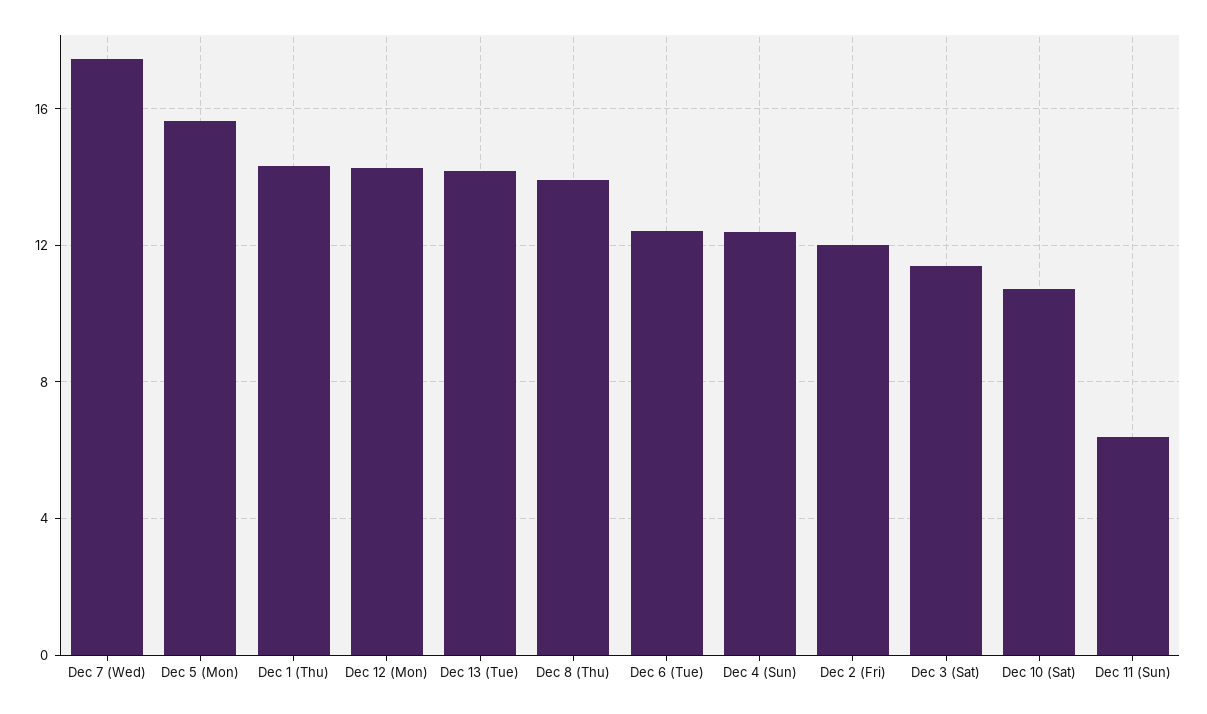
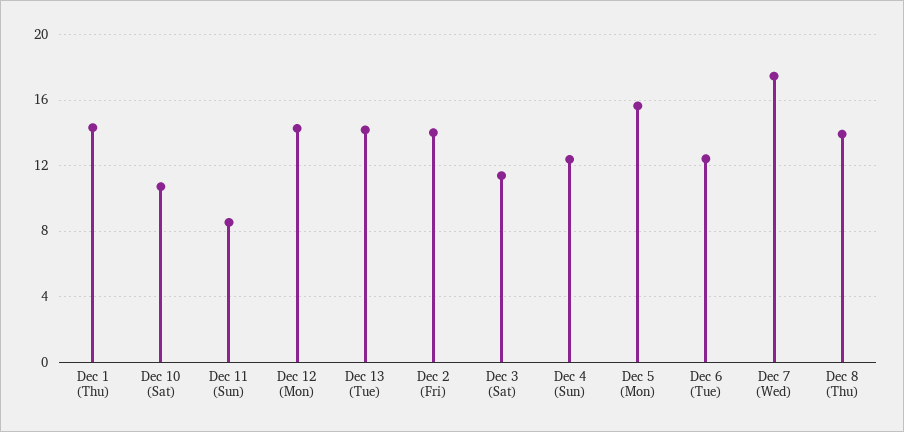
Dec 2 (Fri): 12 -> 14
Dec 11 (Sun): 6.5 -> 8.5

